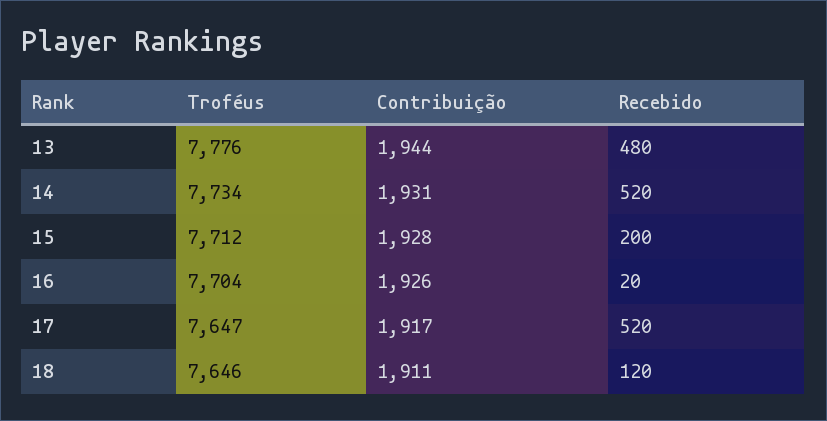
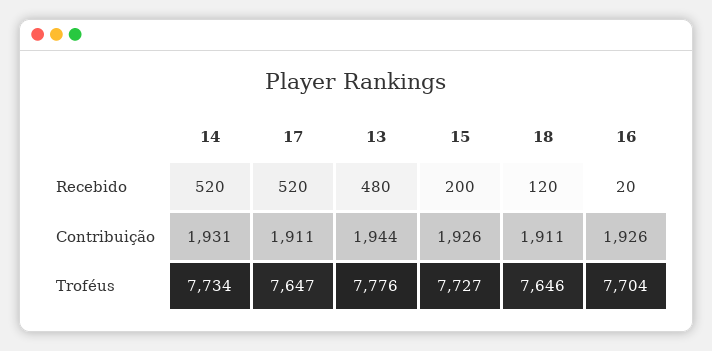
Troféus, 15: 7712 -> 7727
Contribuição, 15: 1928 -> 1926
Contribuição, 17: 1917 -> 1911

